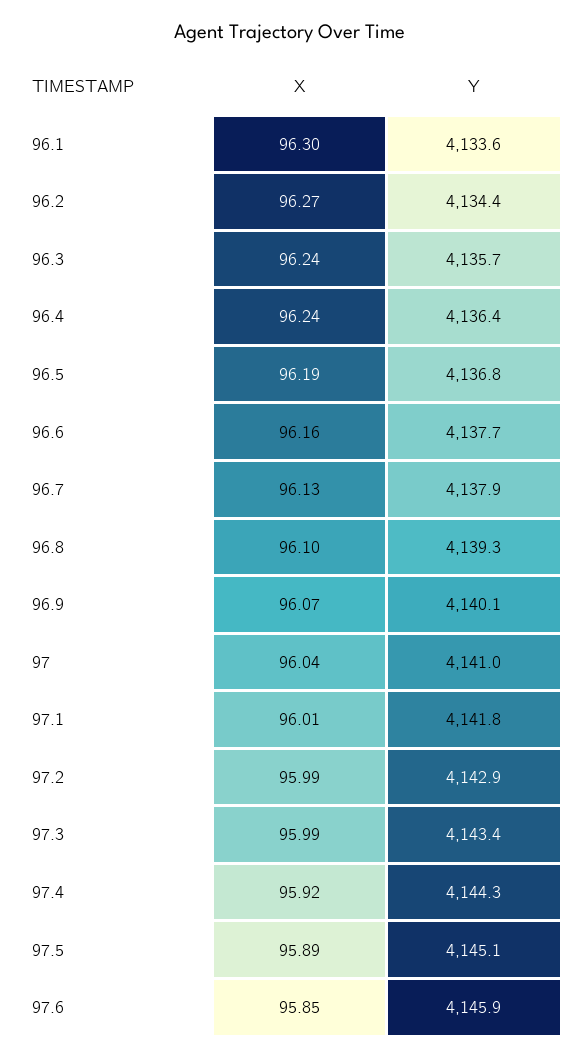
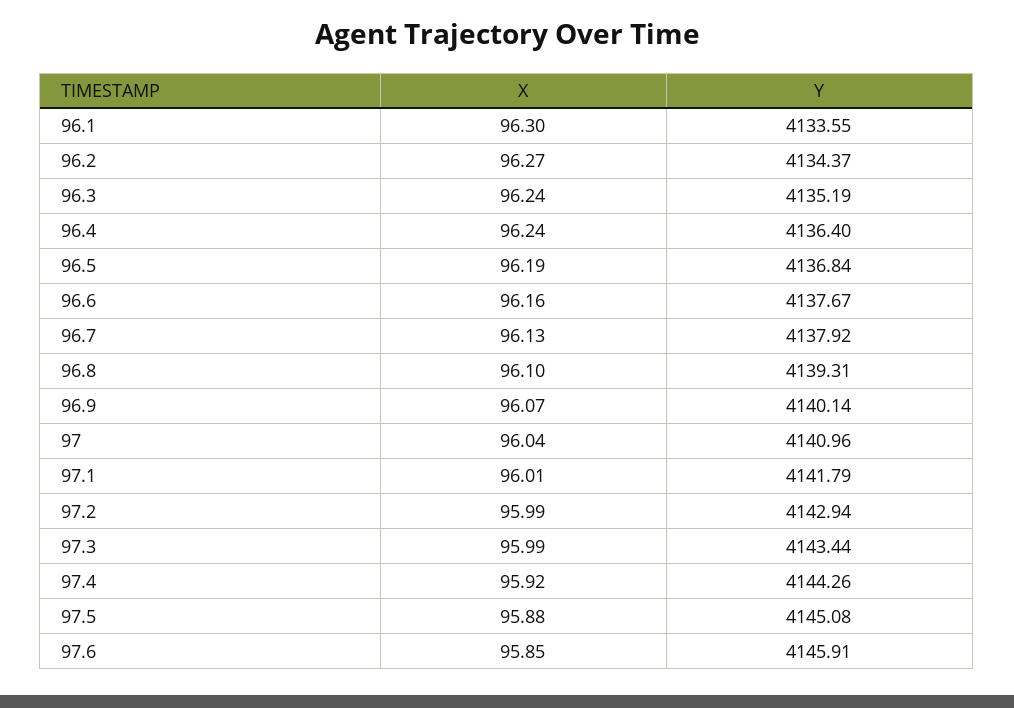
Y, 96.3: 4135.7 -> 4135.19
X, 97.5: 95.89 -> 95.88

